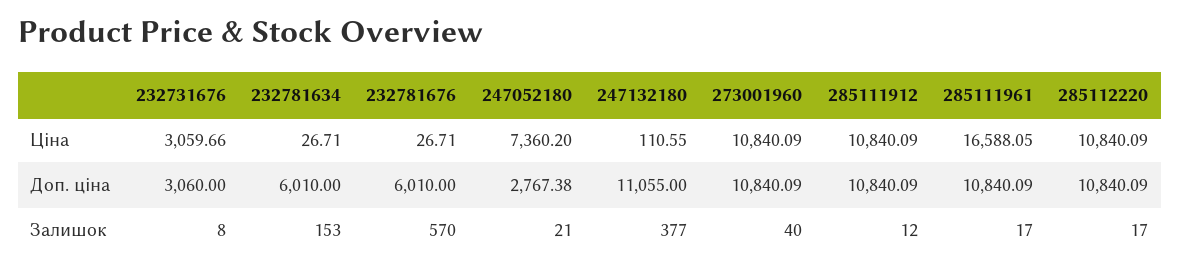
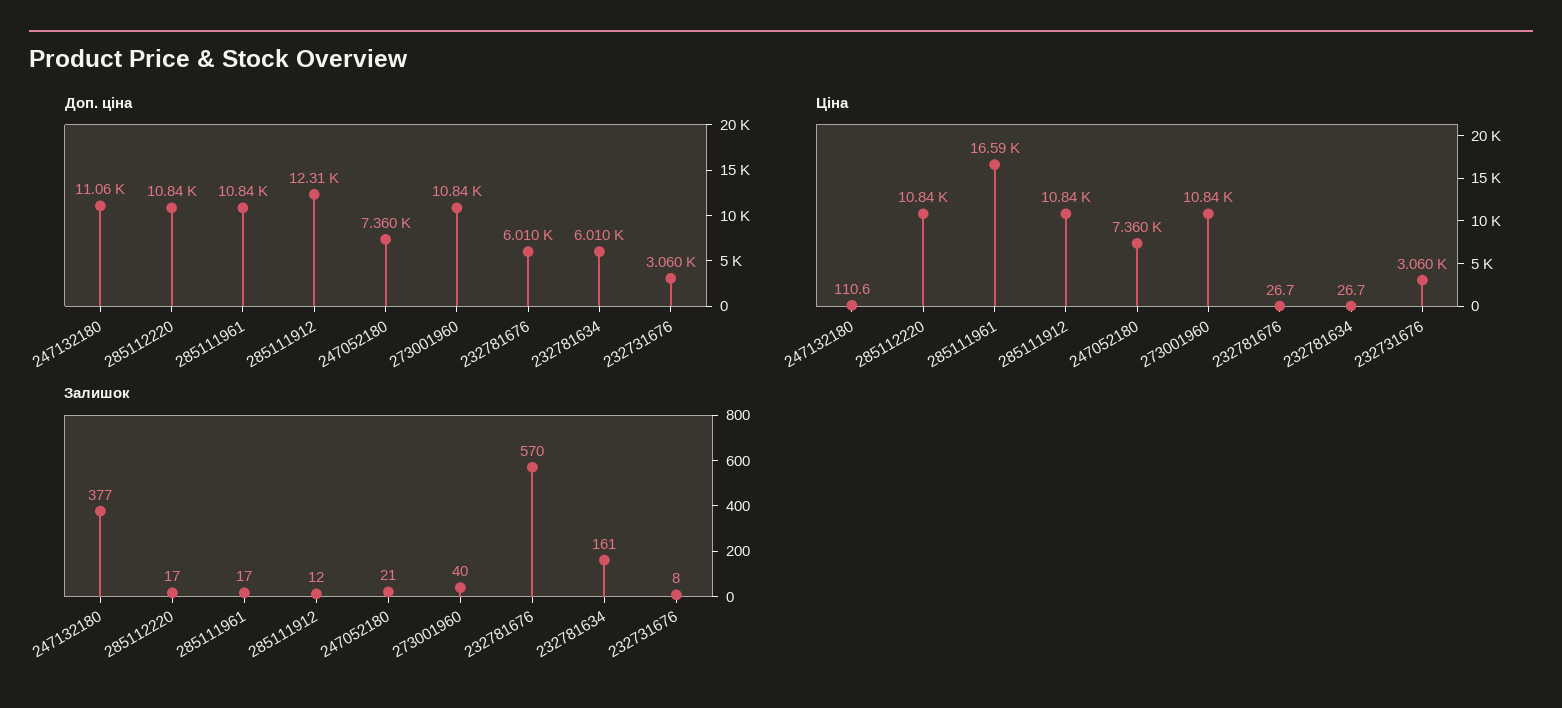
Доп. ціна, 247052180: 2767.38 -> 7360
Доп. ціна, 285111912: 10840.09 -> 12310
Залишок, 232781634: 153 -> 161

